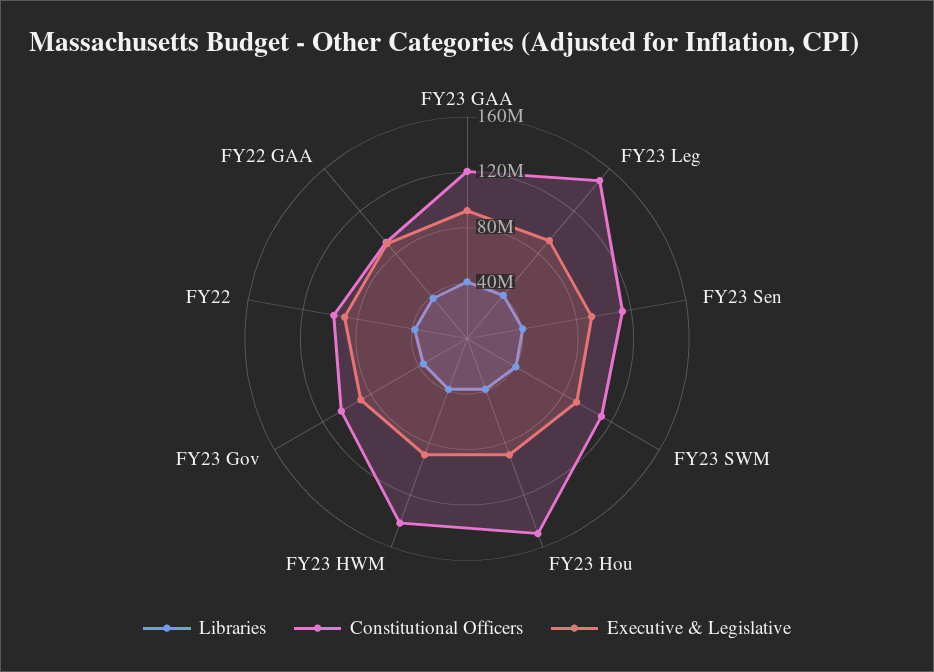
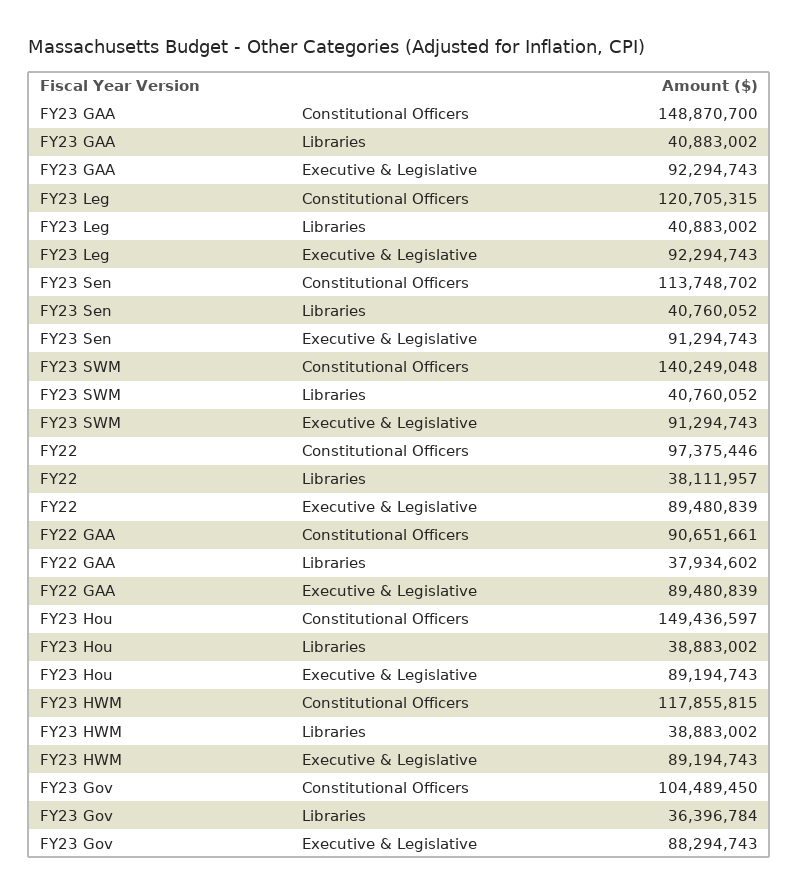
Constitutional Officers, FY23 GAA: 120000000 -> 148870700
Constitutional Officers, FY23 Leg: 150000000 -> 120705315
Constitutional Officers, FY23 SWM: 110000000 -> 140249048
Constitutional Officers, FY23 HWM: 140000000 -> 117855815

